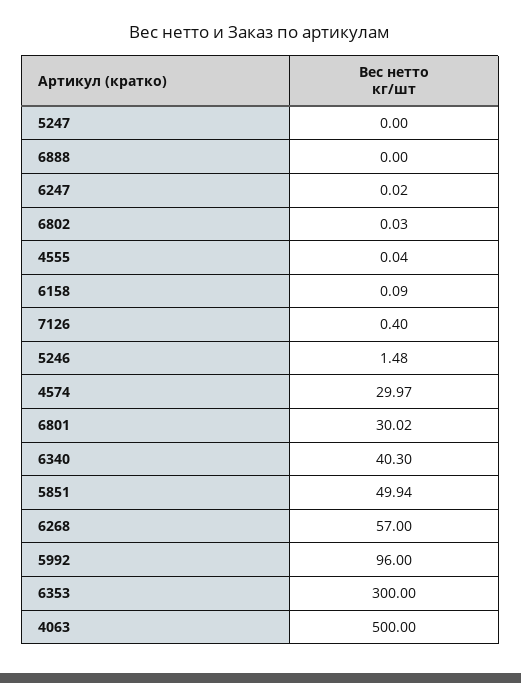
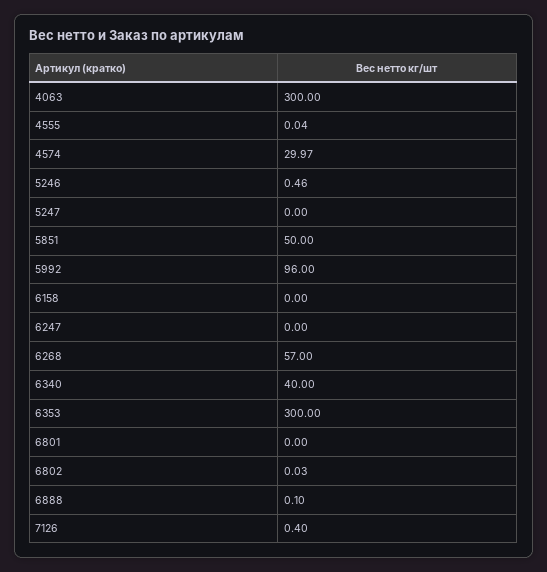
6888: 0 -> 0.1
6247: 0.02 -> 0
6158: 0.09 -> 0
5246: 1.48 -> 0.46
6801: 30.02 -> 0
6340: 40.3 -> 40
5851: 49.94 -> 50
4063: 500 -> 300

